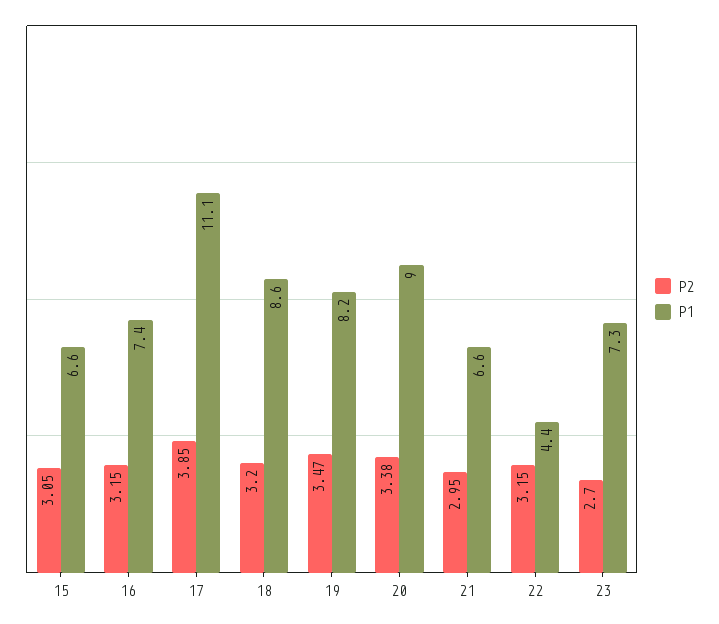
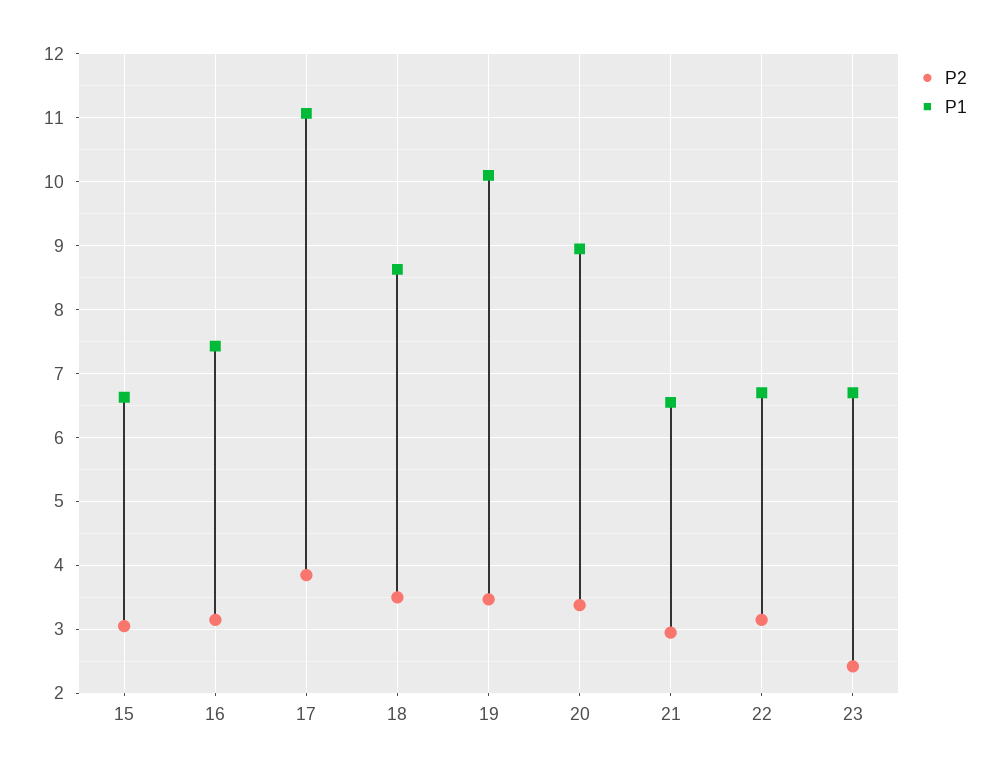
P2, 18: 3.2 -> 3.5
P1, 19: 8.2 -> 10.1
P1, 22: 4.4 -> 6.7
P2, 23: 2.7 -> 2.4
P1, 23: 7.3 -> 6.7

